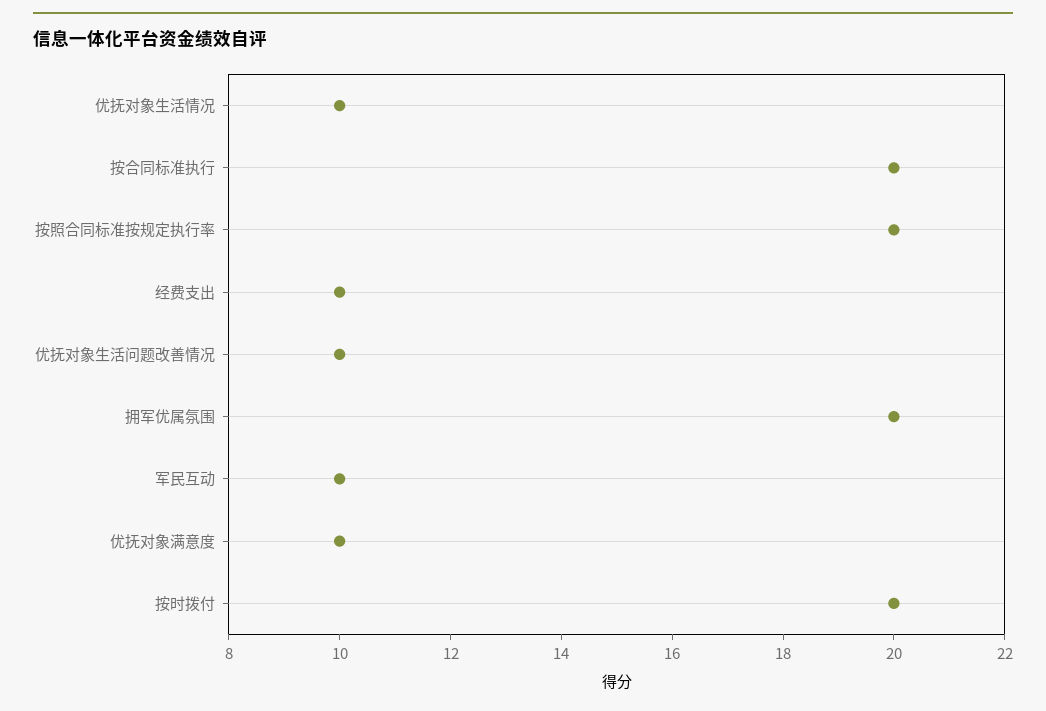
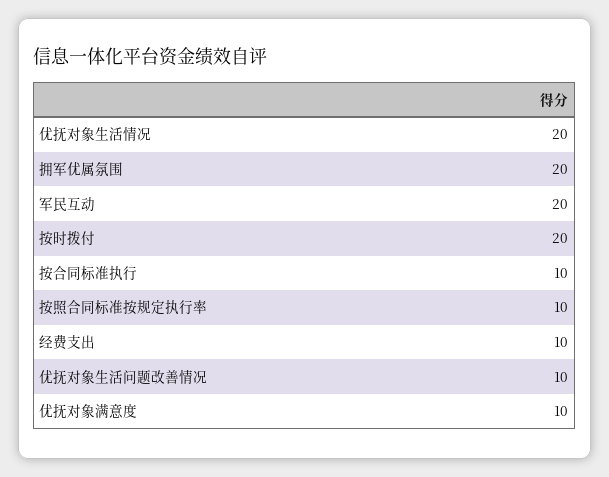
优抚对象生活情况: 10 -> 20
按合同标准执行: 20 -> 10
按照合同标准按规定执行率: 20 -> 10
军民互动: 10 -> 20

